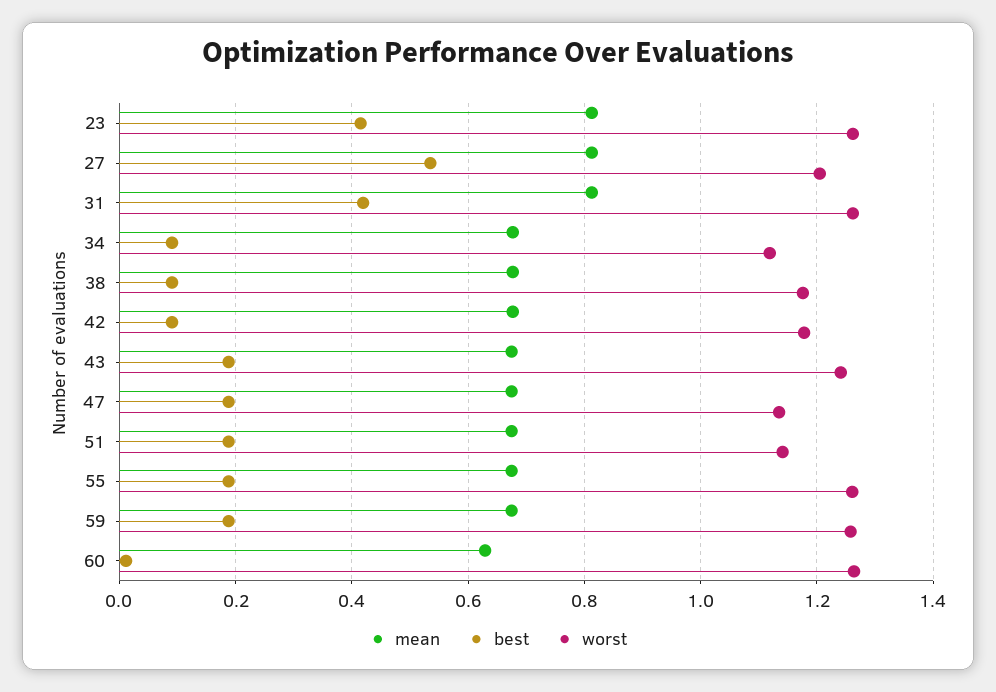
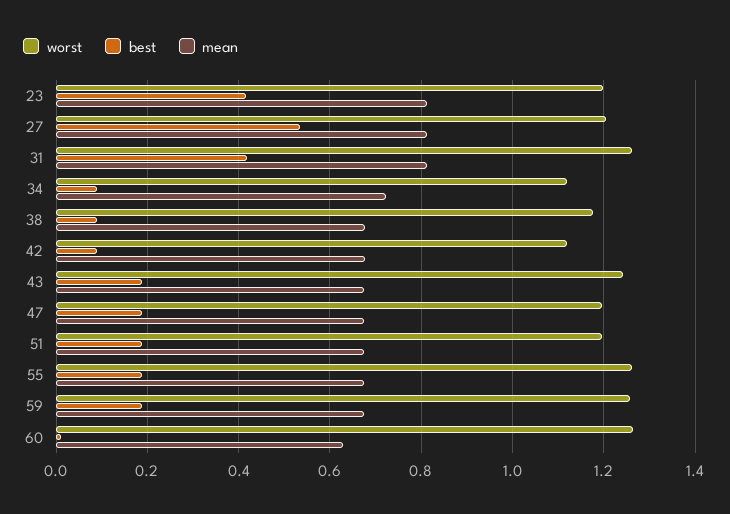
worst, 23: 1.26 -> 1.2
mean, 34: 0.68 -> 0.72
worst, 42: 1.18 -> 1.12
worst, 47: 1.14 -> 1.2
worst, 51: 1.14 -> 1.2

